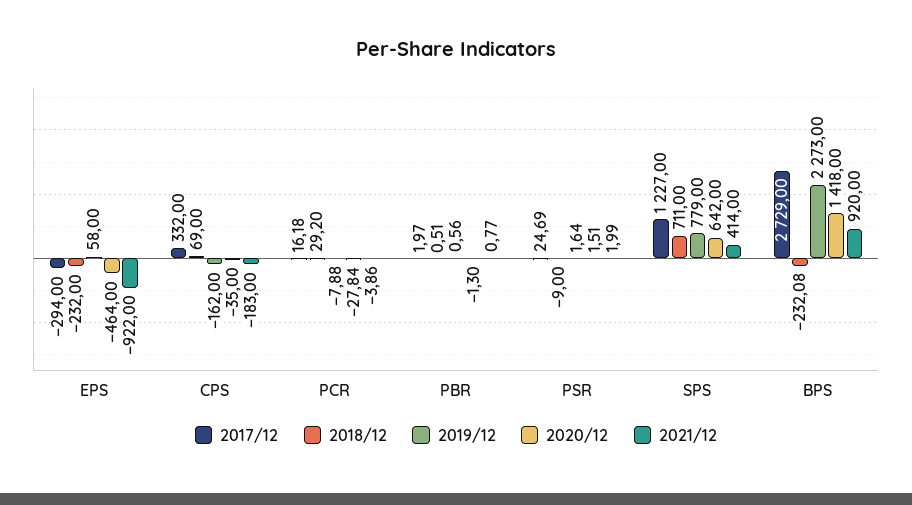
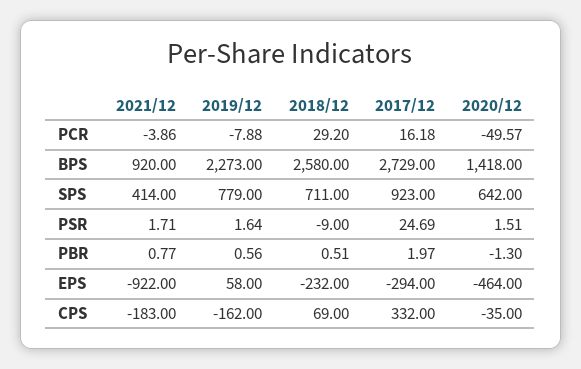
2020/12, PCR: -27.84 -> -49.57
2021/12, PSR: 1.99 -> 1.71
2017/12, SPS: 1227 -> 923
2018/12, BPS: -232.08 -> 2580

